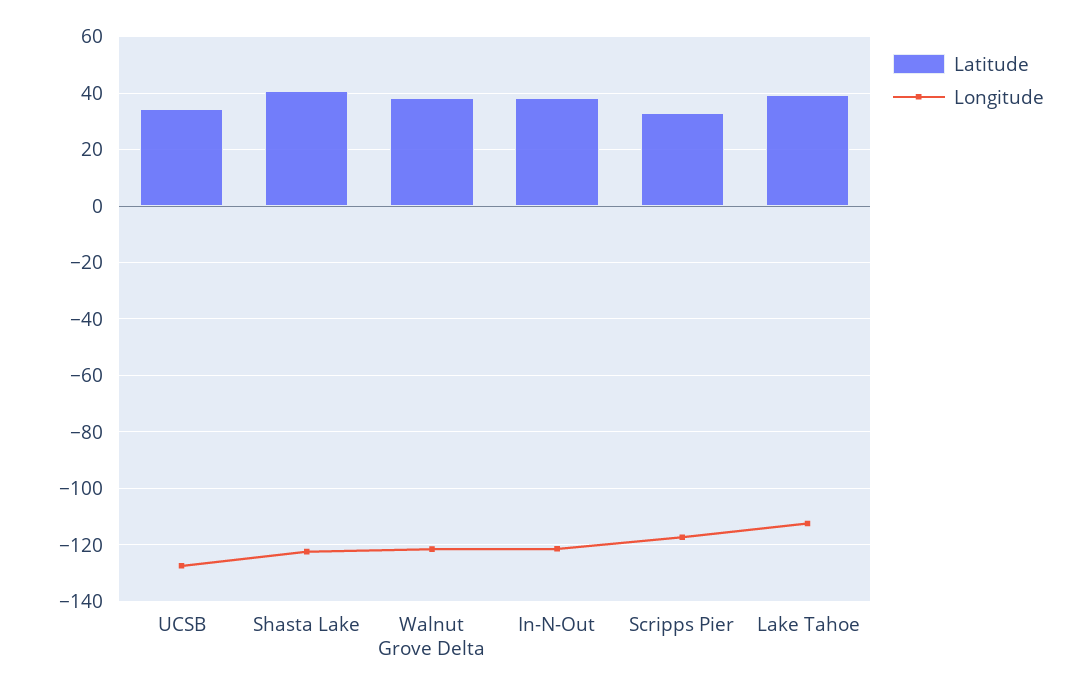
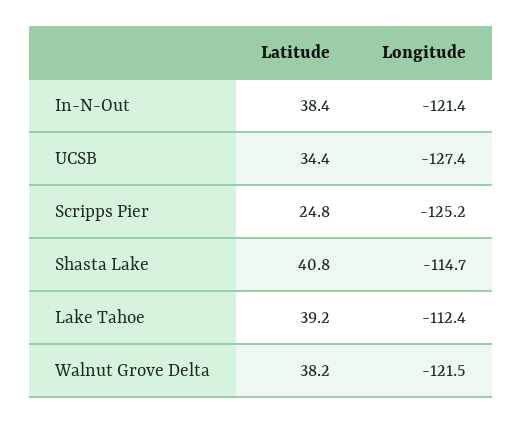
Longitude, Shasta Lake: -122.5 -> -114.7
Latitude, Scripps Pier: 32.5 -> 24.8
Longitude, Scripps Pier: -117.5 -> -125.2

